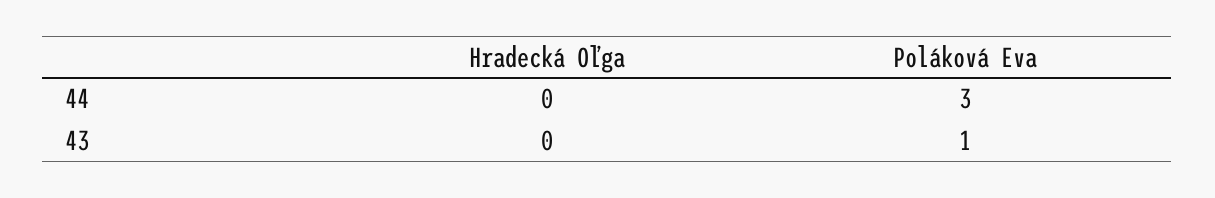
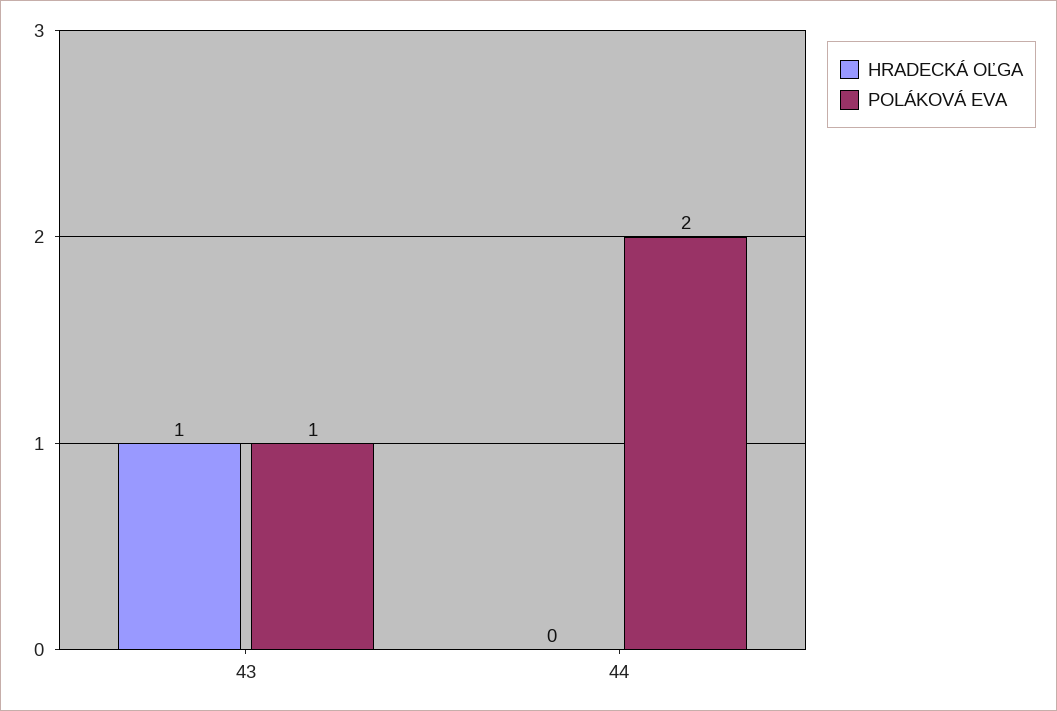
Poláková Eva, 44: 3 -> 2
Hradecká Oľga, 43: 0 -> 1

